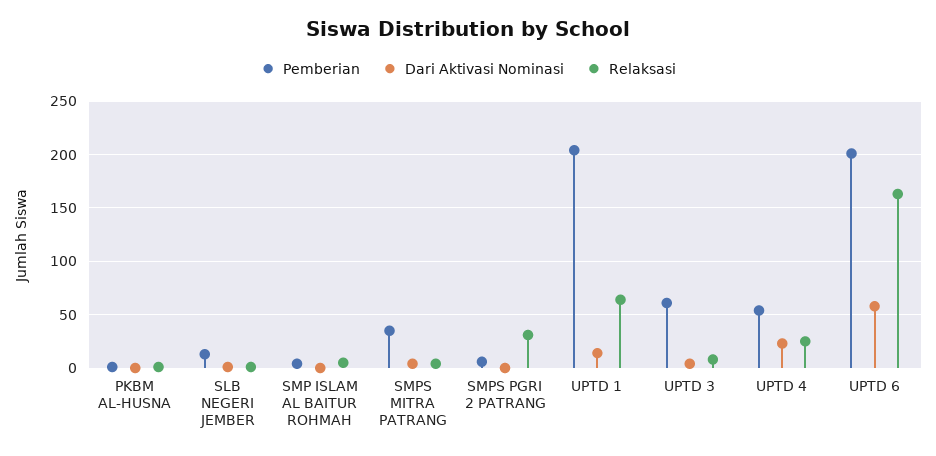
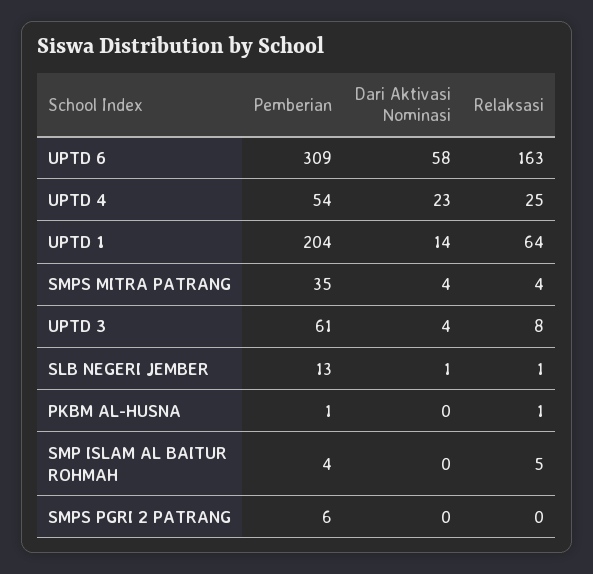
Relaksasi, SMPS PGRI 2 PATRANG: 30 -> 0
Pemberian, UPTD 6: 200 -> 309

